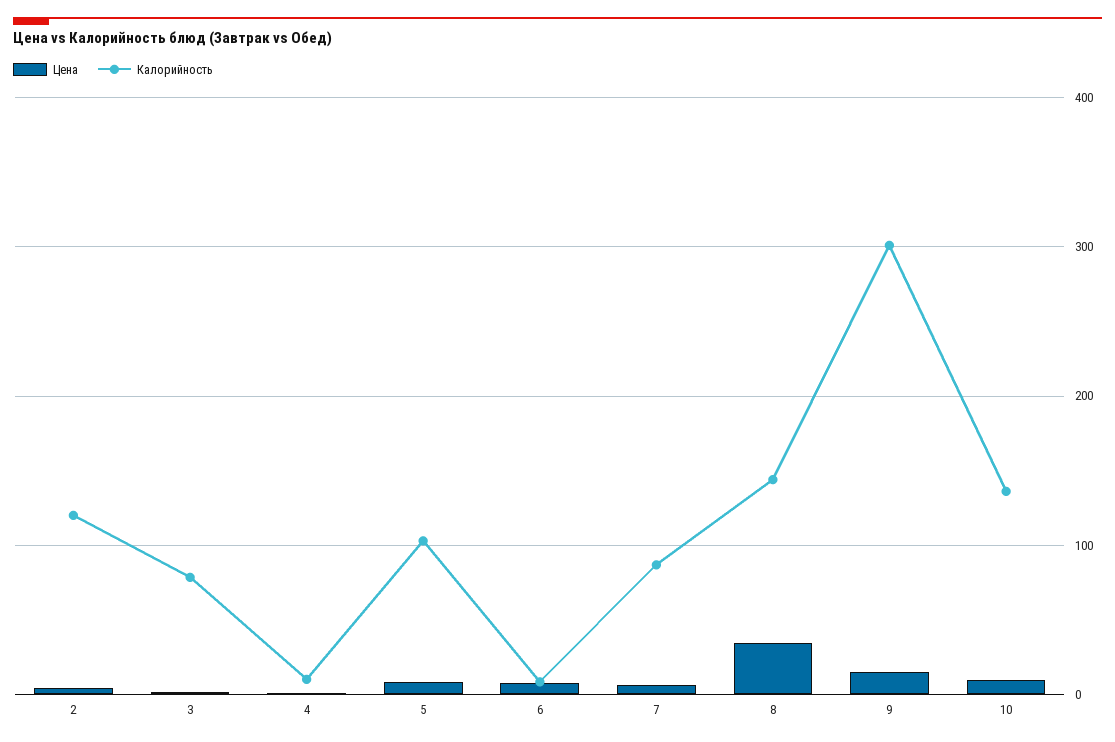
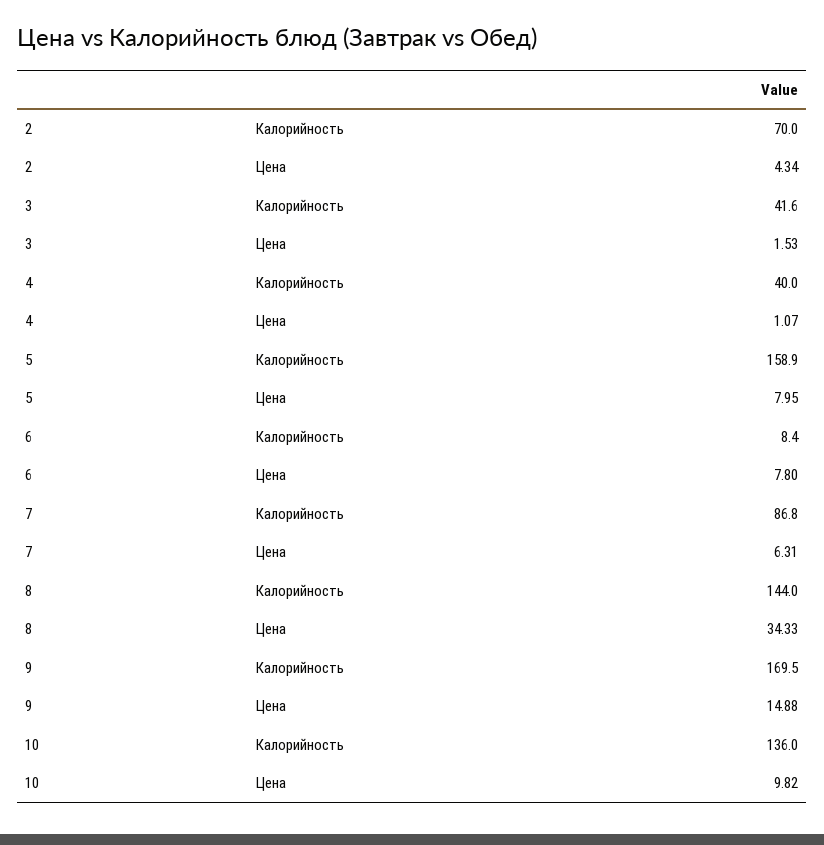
Калорийность, 2: 120 -> 70
Калорийность, 3: 80 -> 41.6
Калорийность, 4: 10 -> 40
Калорийность, 5: 100 -> 158.9
Калорийность, 9: 300 -> 169.5

